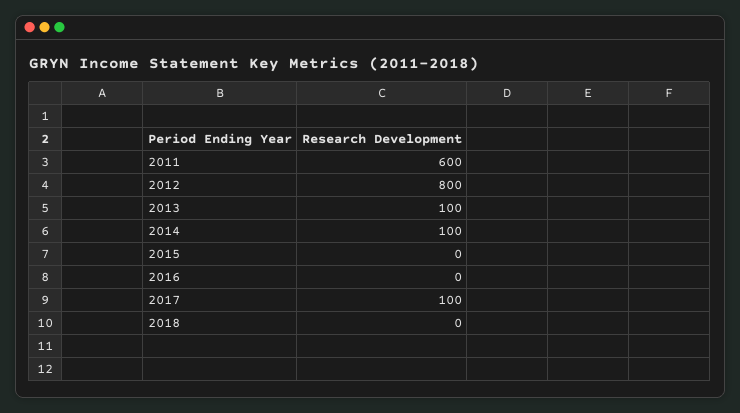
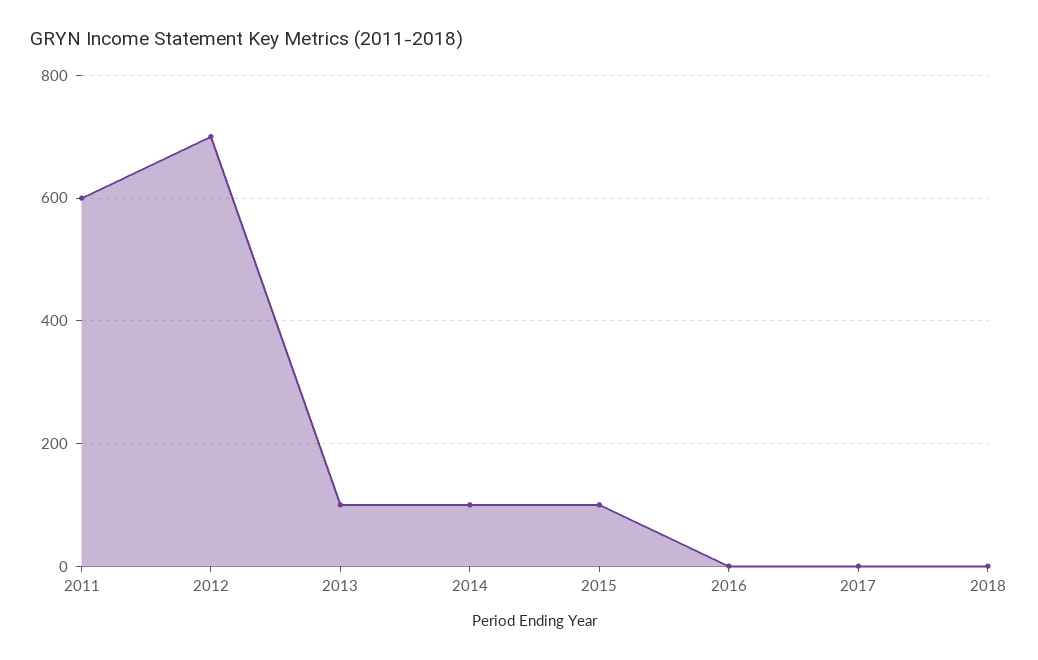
2012: 800 -> 700
2015: 0 -> 100
2017: 100 -> 0

